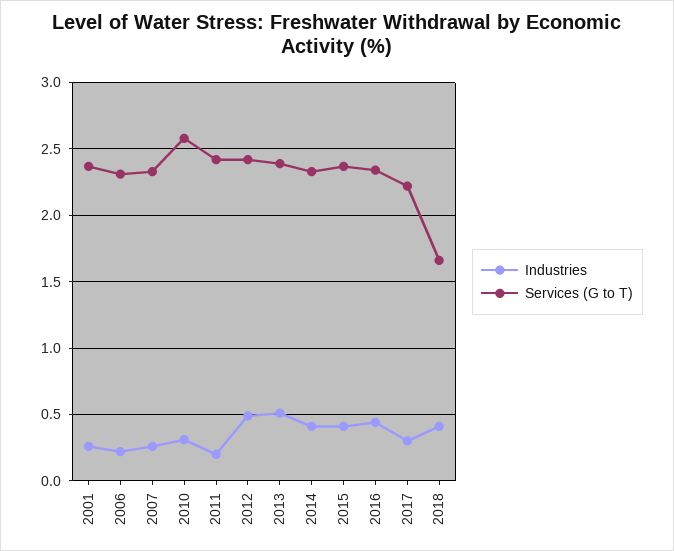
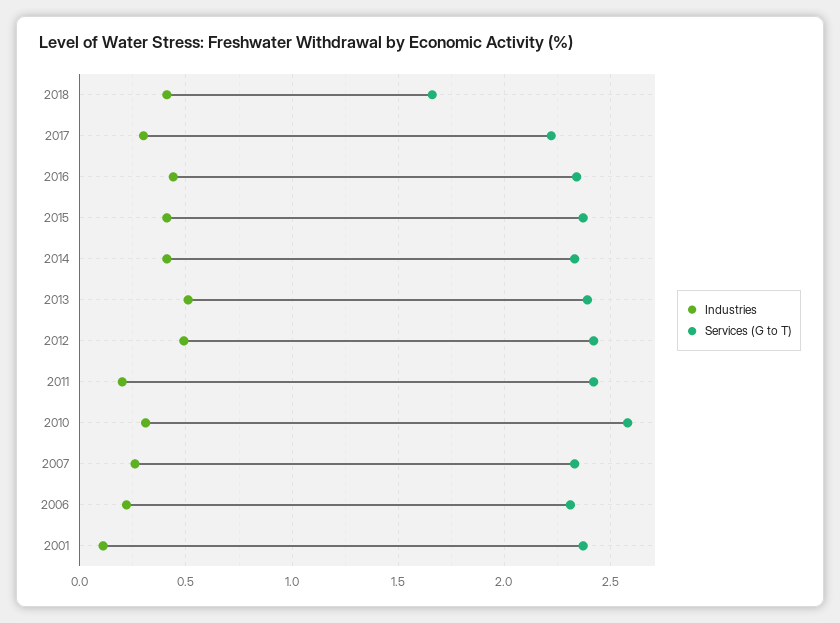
Industries, 2001: 0.25 -> 0.1

